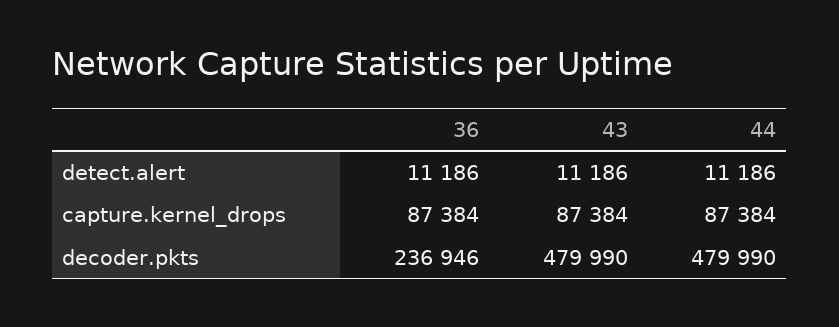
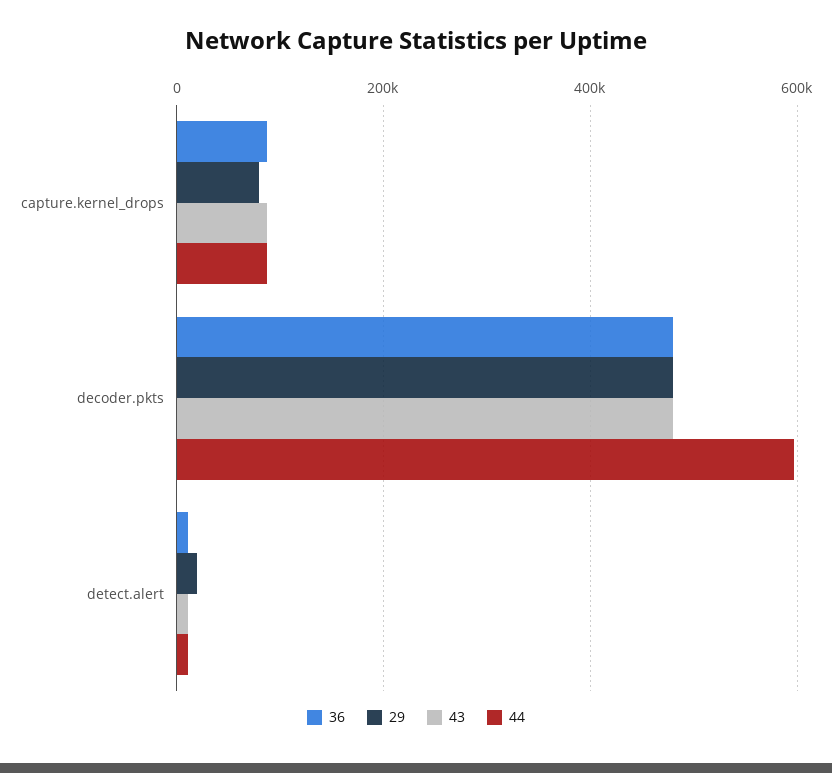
36, decoder.pkts: 236946 -> 480000
44, decoder.pkts: 479990 -> 600000
29, capture.kernel_drops: none -> 80000
29, decoder.pkts: none -> 480000
29, detect.alert: none -> 20000

